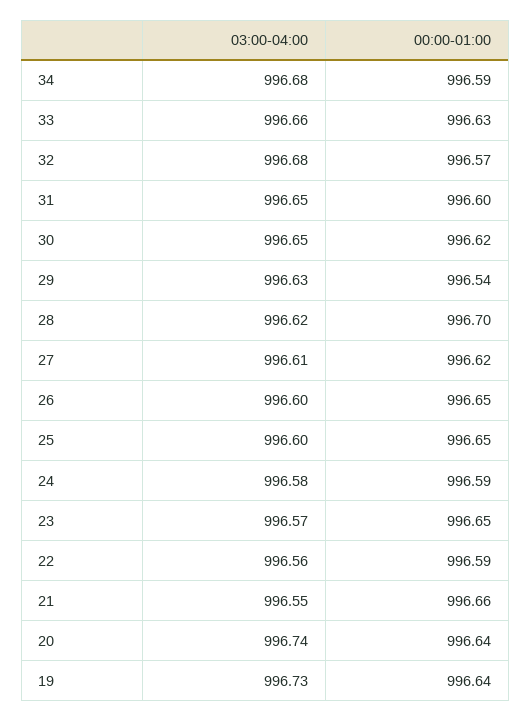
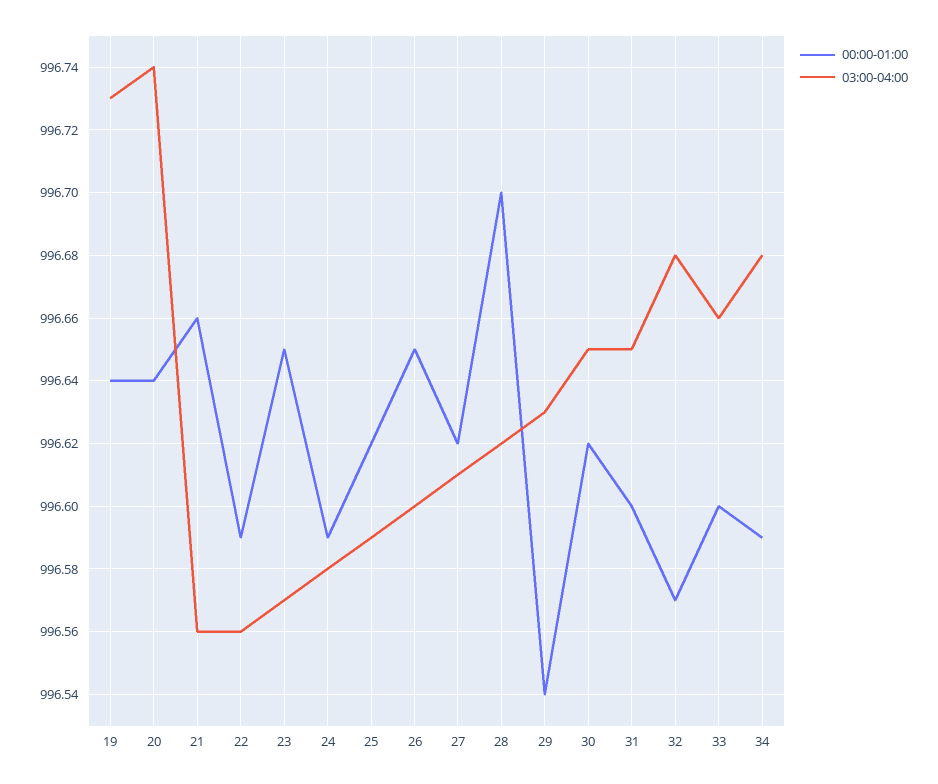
00:00-01:00, 33: 996.63 -> 996.6
03:00-04:00, 25: 996.6 -> 996.59
00:00-01:00, 25: 996.65 -> 996.62
03:00-04:00, 21: 996.55 -> 996.56

